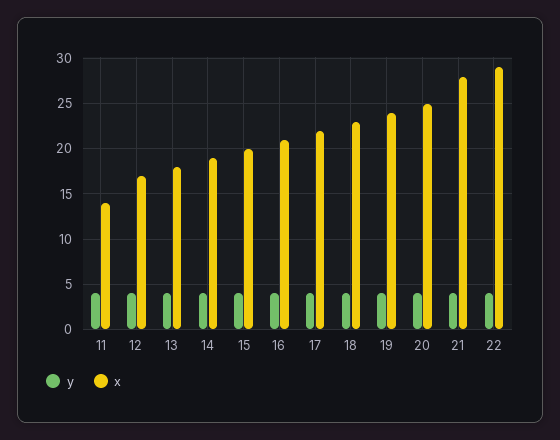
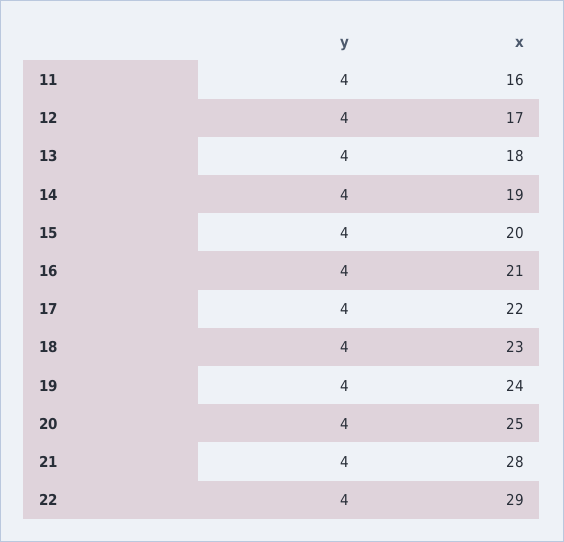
x, 11: 14 -> 16

